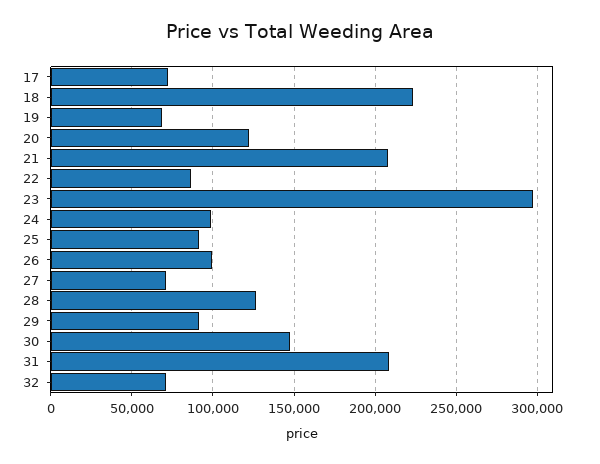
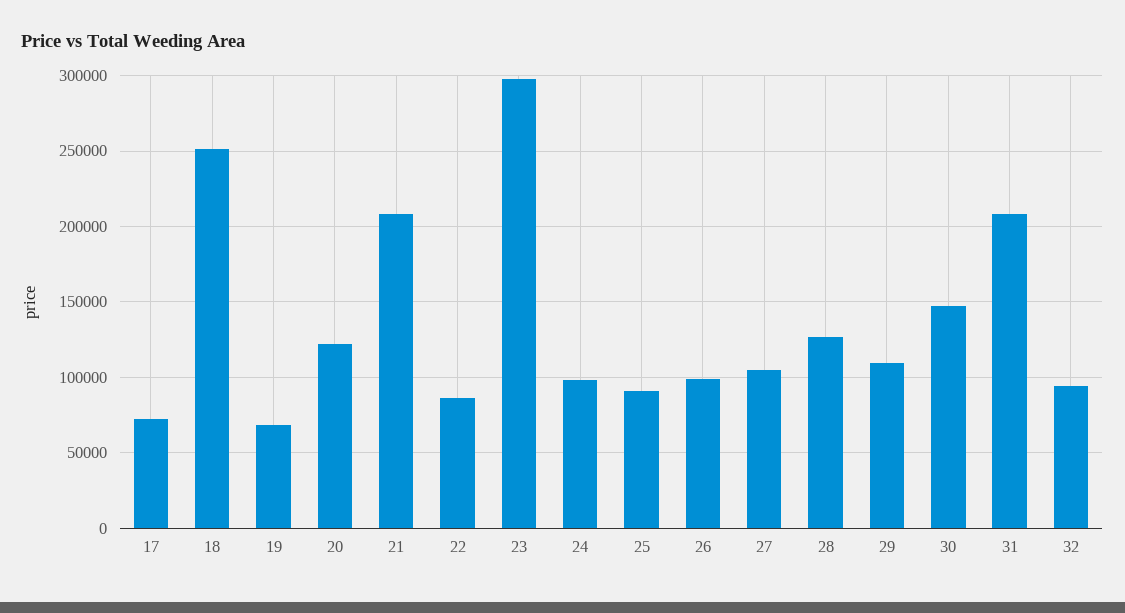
18: 225000 -> 250000
27: 70000 -> 105000
29: 90000 -> 110000
32: 70000 -> 95000

